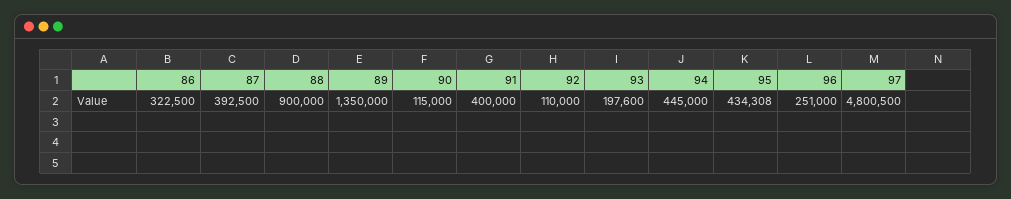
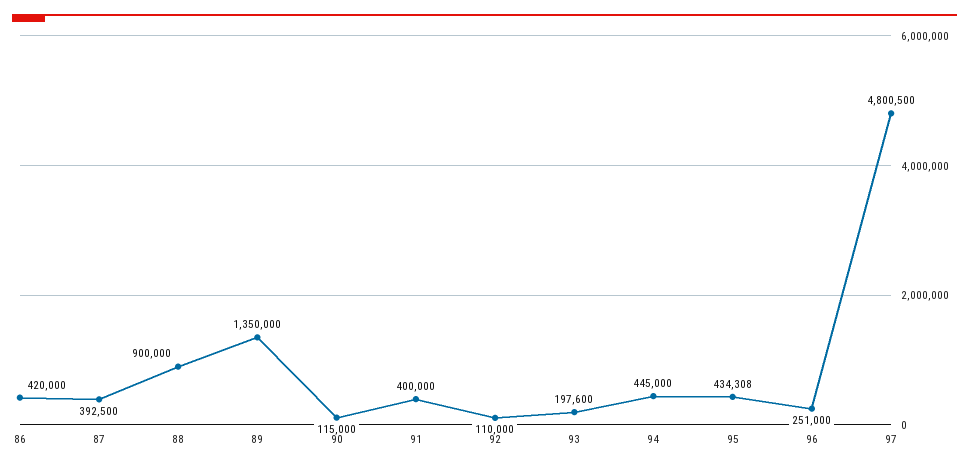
86: 322500 -> 420000

